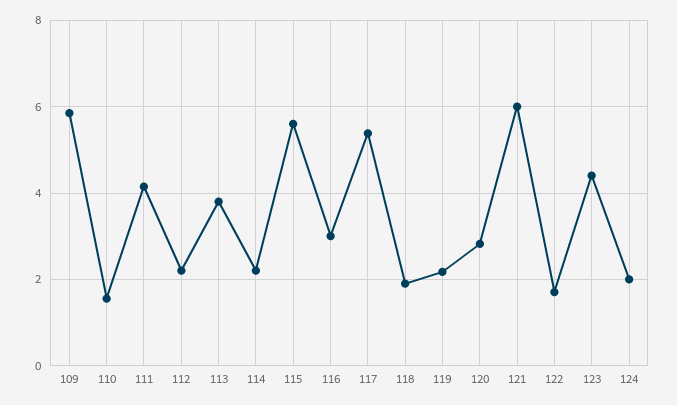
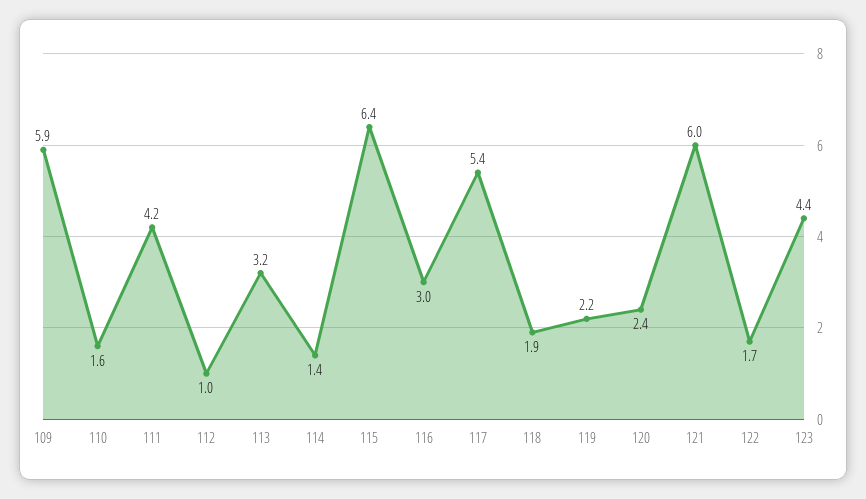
112: 2.2 -> 1
113: 3.8 -> 3.2
114: 2.2 -> 1.4
115: 5.6 -> 6.4
120: 2.8 -> 2.4
124: 2 -> none

